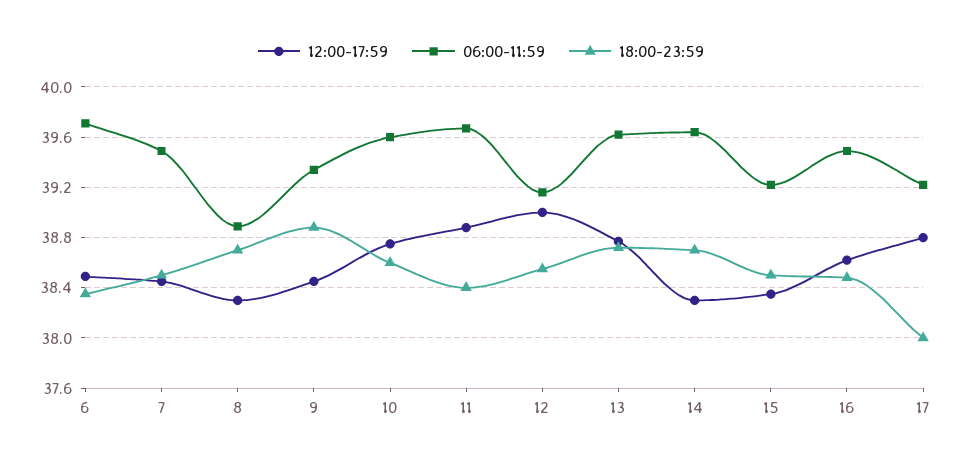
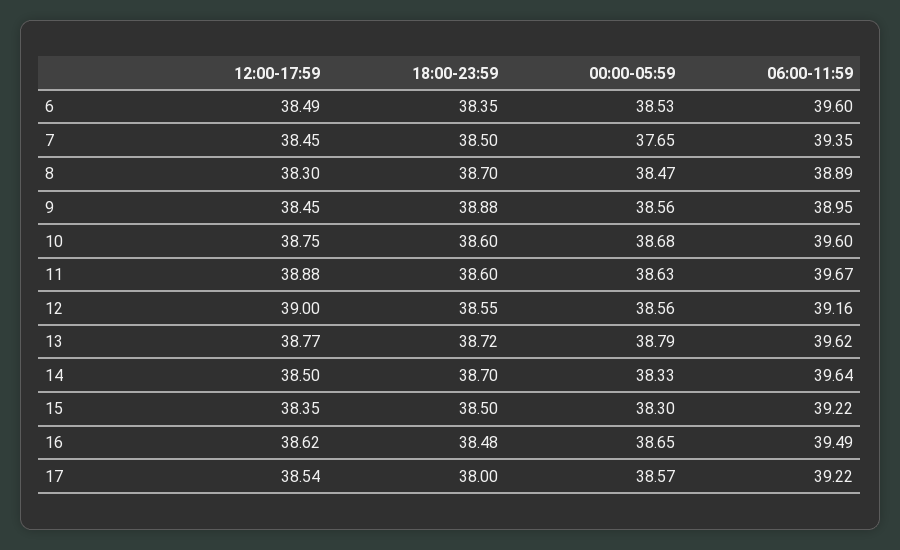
06:00-11:59, 6: 39.7 -> 39.6
06:00-11:59, 7: 39.5 -> 39.35
06:00-11:59, 9: 39.35 -> 38.95
18:00-23:59, 11: 38.4 -> 38.6
12:00-17:59, 14: 38.3 -> 38.5
12:00-17:59, 17: 38.8 -> 38.54
00:00-05:59, 6: none -> 38.53
00:00-05:59, 7: none -> 37.65
00:00-05:59, 8: none -> 38.47
00:00-05:59, 9: none -> 38.56
00:00-05:59, 10: none -> 38.68
00:00-05:59, 11: none -> 38.63
00:00-05:59, 12: none -> 38.56
00:00-05:59, 13: none -> 38.79
00:00-05:59, 14: none -> 38.33
00:00-05:59, 15: none -> 38.3
00:00-05:59, 16: none -> 38.65
00:00-05:59, 17: none -> 38.57

